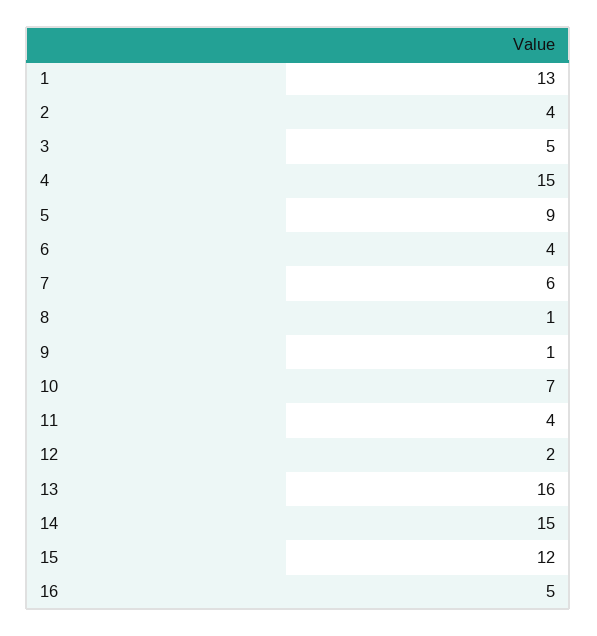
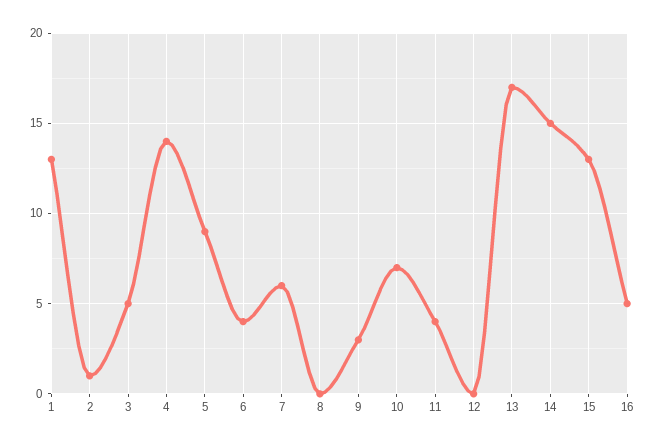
2: 4 -> 1
4: 15 -> 14
8: 1 -> 0
9: 1 -> 3
12: 2 -> 0
13: 16 -> 17
15: 12 -> 13

